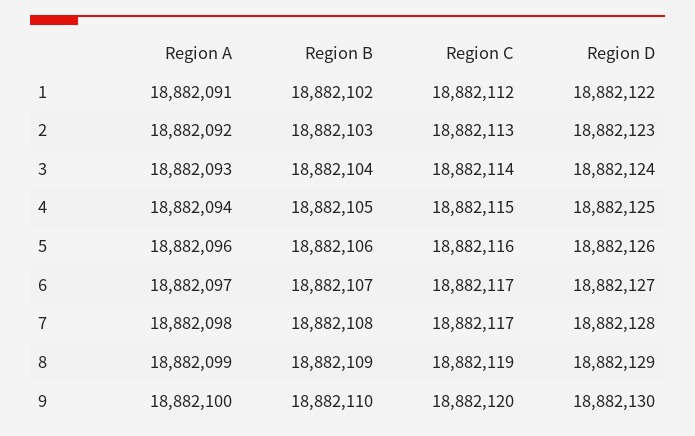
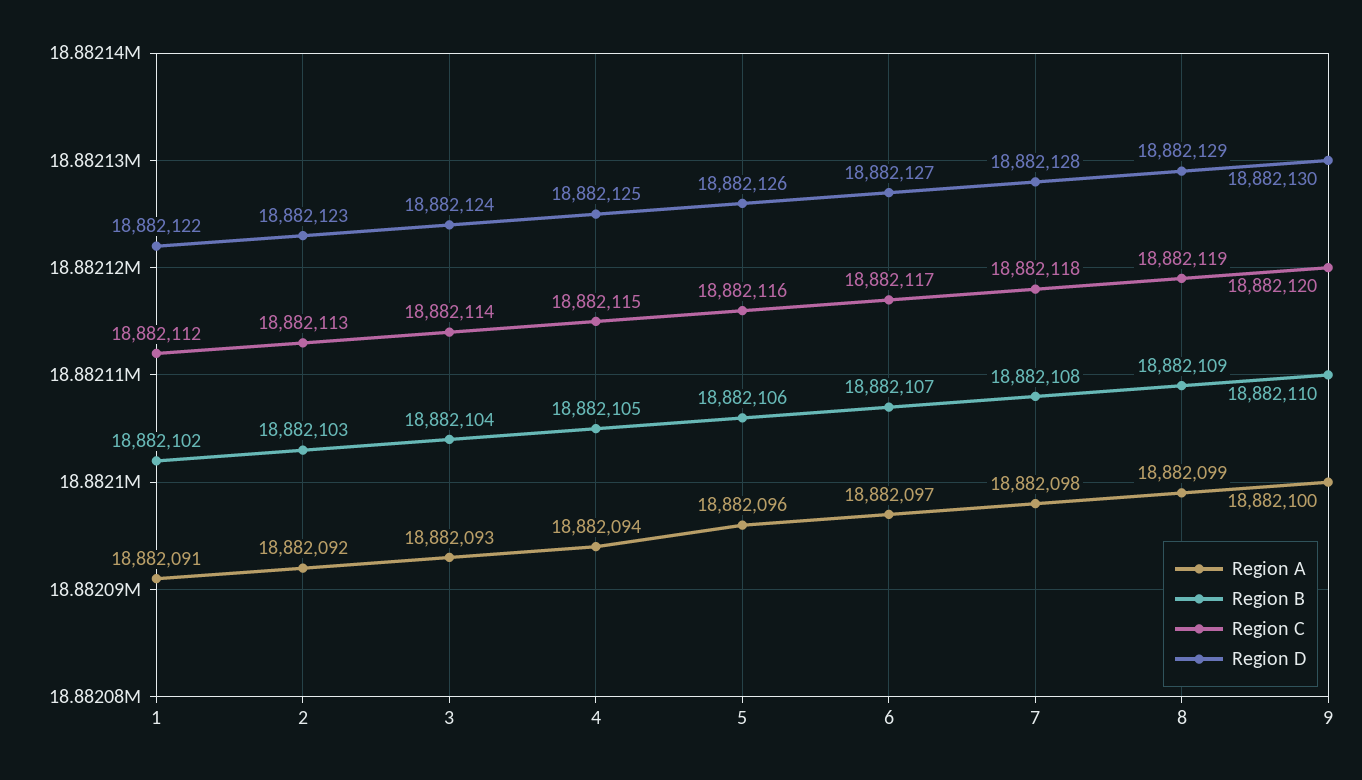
Region C, 7: 18882117 -> 18882118

